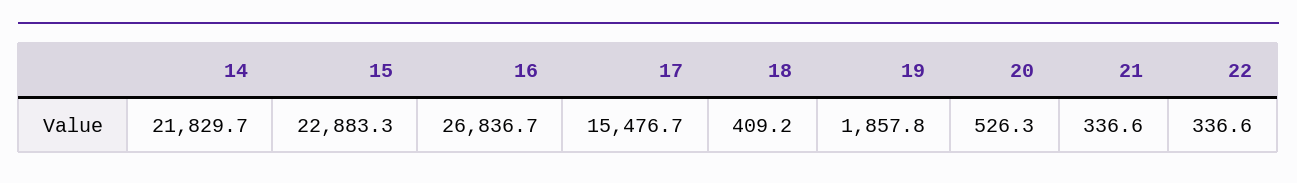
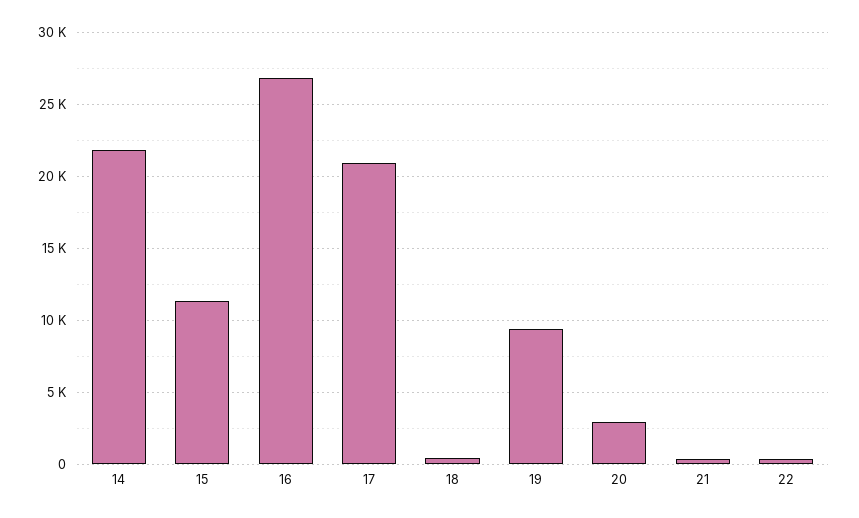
15: 22883.3 -> 11500
17: 15476.7 -> 21000
19: 1857.8 -> 9500
20: 526.3 -> 3000

